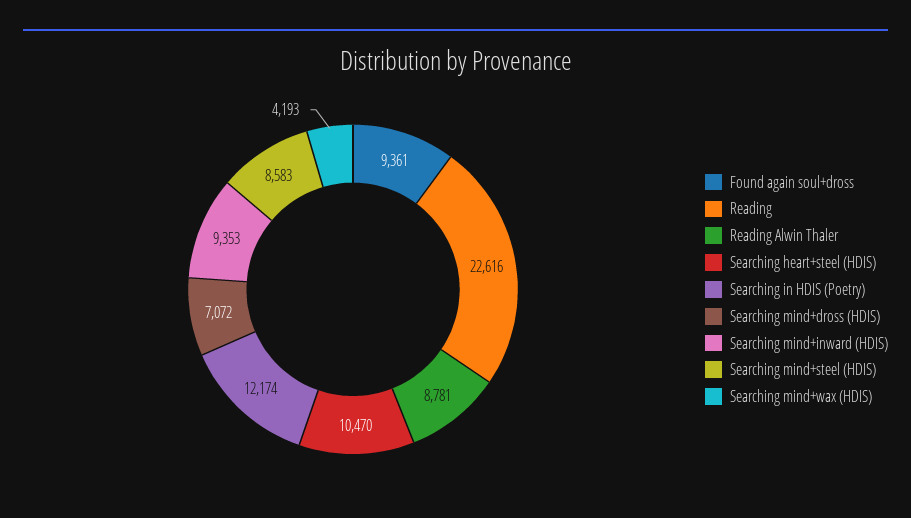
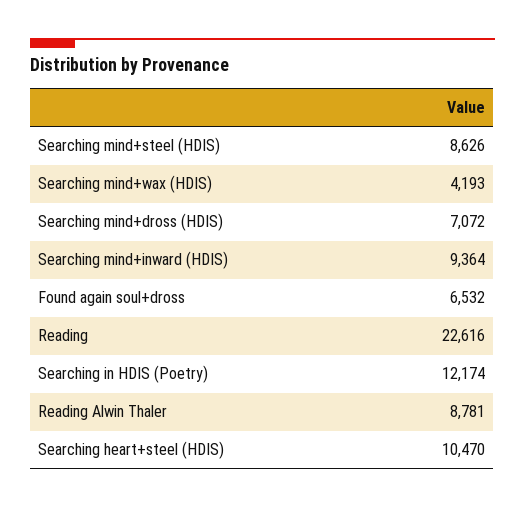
Found again soul+dross: 9361 -> 6532
Searching mind+inward (HDIS): 9353 -> 9364
Searching mind+steel (HDIS): 8583 -> 8626

